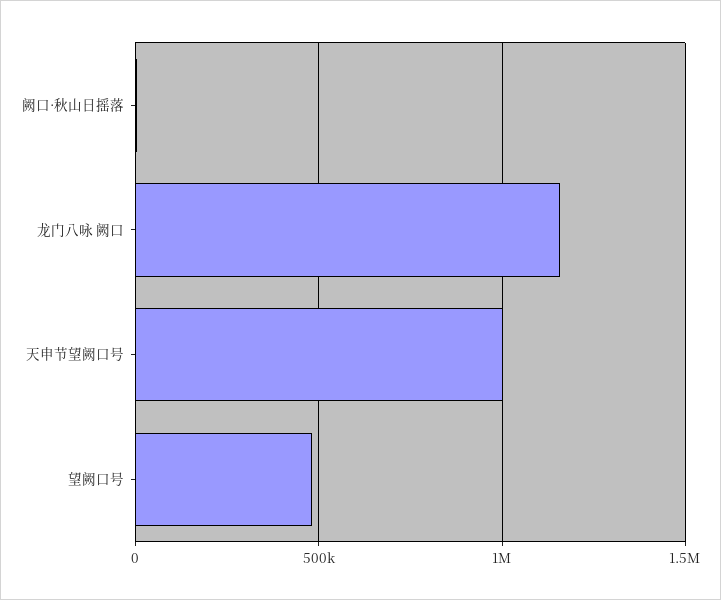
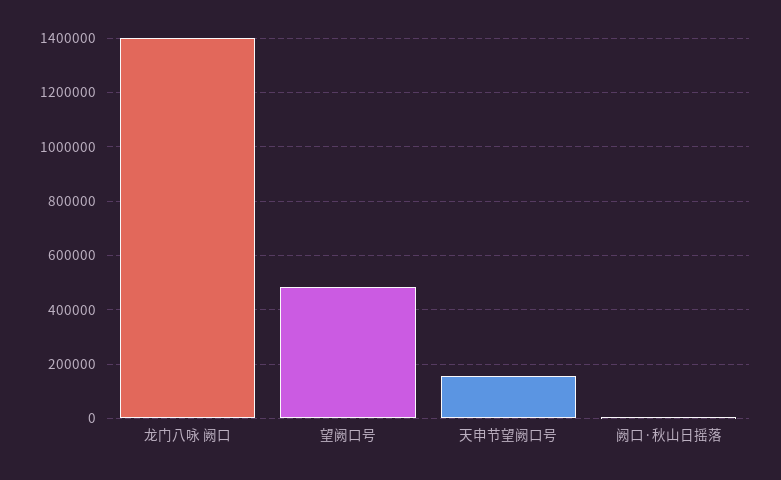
龙门八咏 阙口: 1150000 -> 1400000
天申节望阙口号: 1000000 -> 150000

